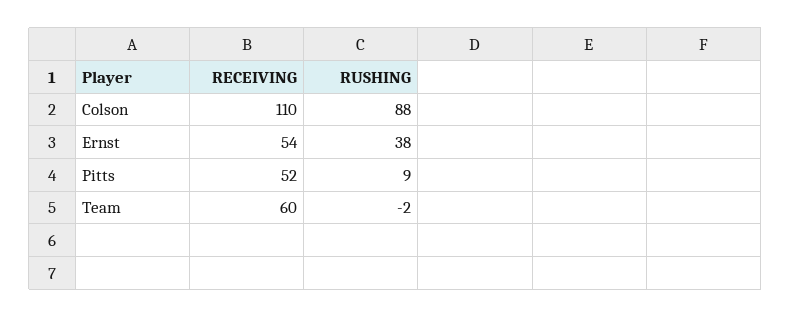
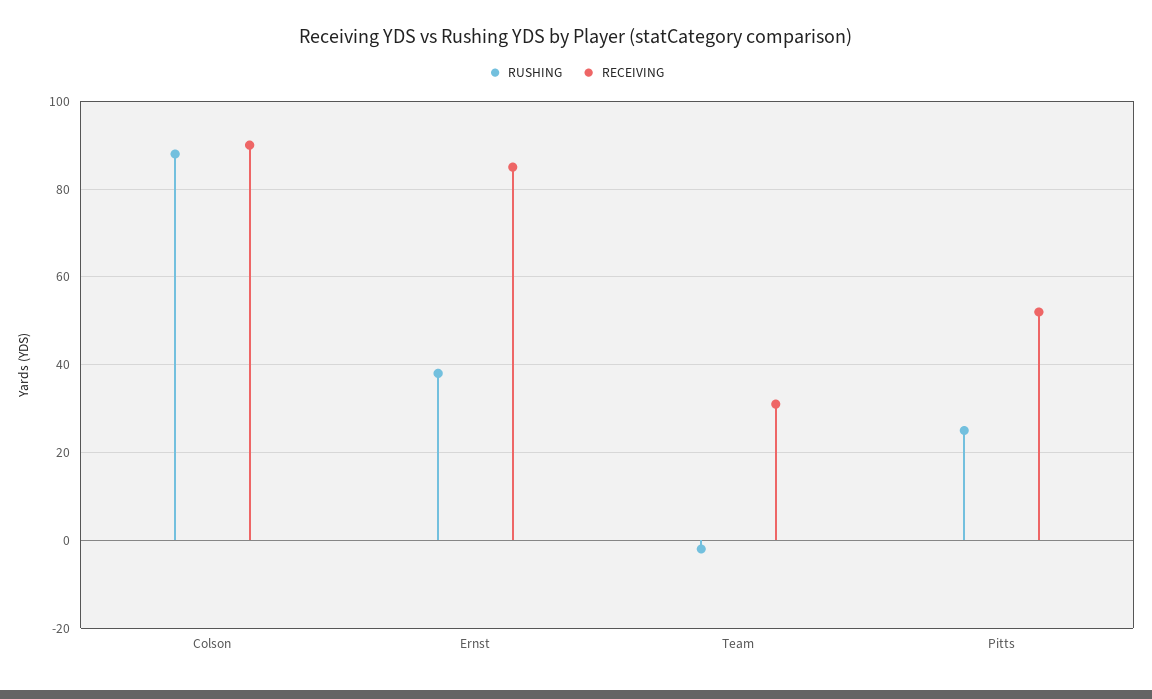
RECEIVING, Colson: 110 -> 90
RECEIVING, Ernst: 54 -> 85
RUSHING, Pitts: 9 -> 25
RECEIVING, Team: 60 -> 30

